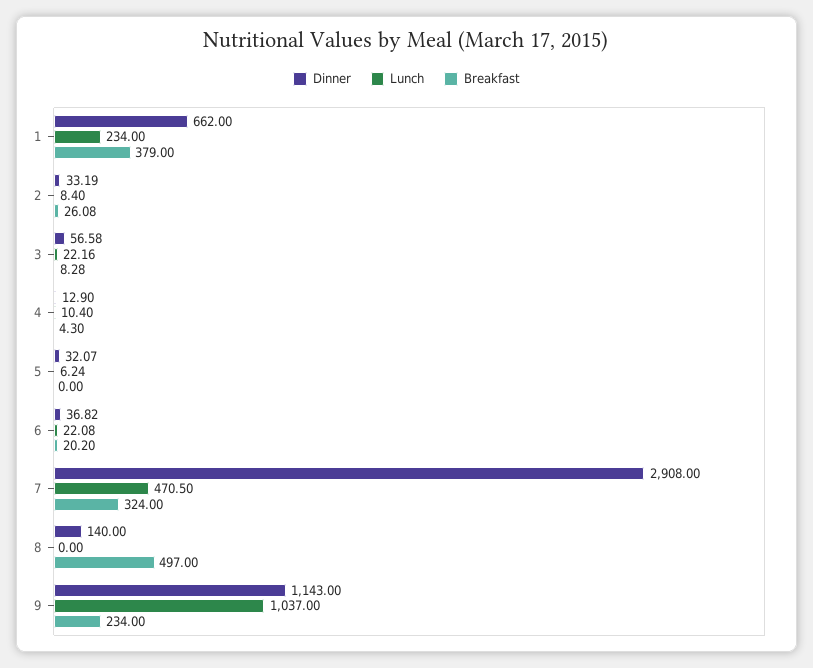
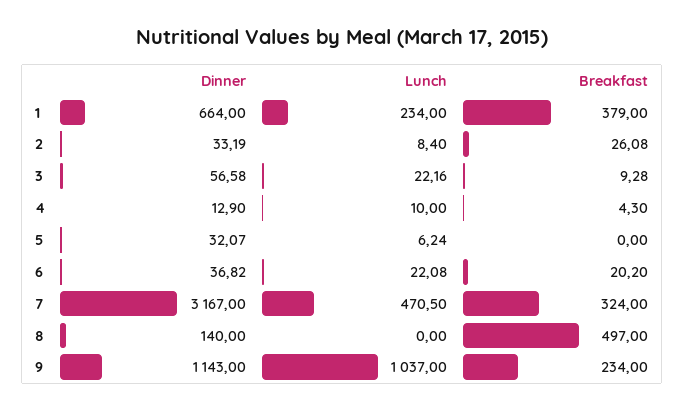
Dinner, 1: 662 -> 664
Breakfast, 3: 8.28 -> 9.28
Lunch, 4: 10.4 -> 10
Dinner, 7: 2908 -> 3167

